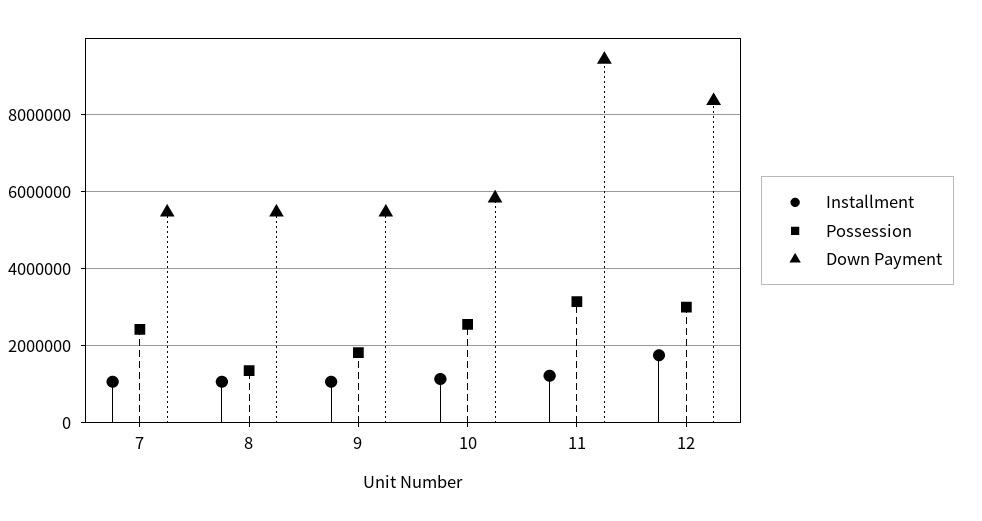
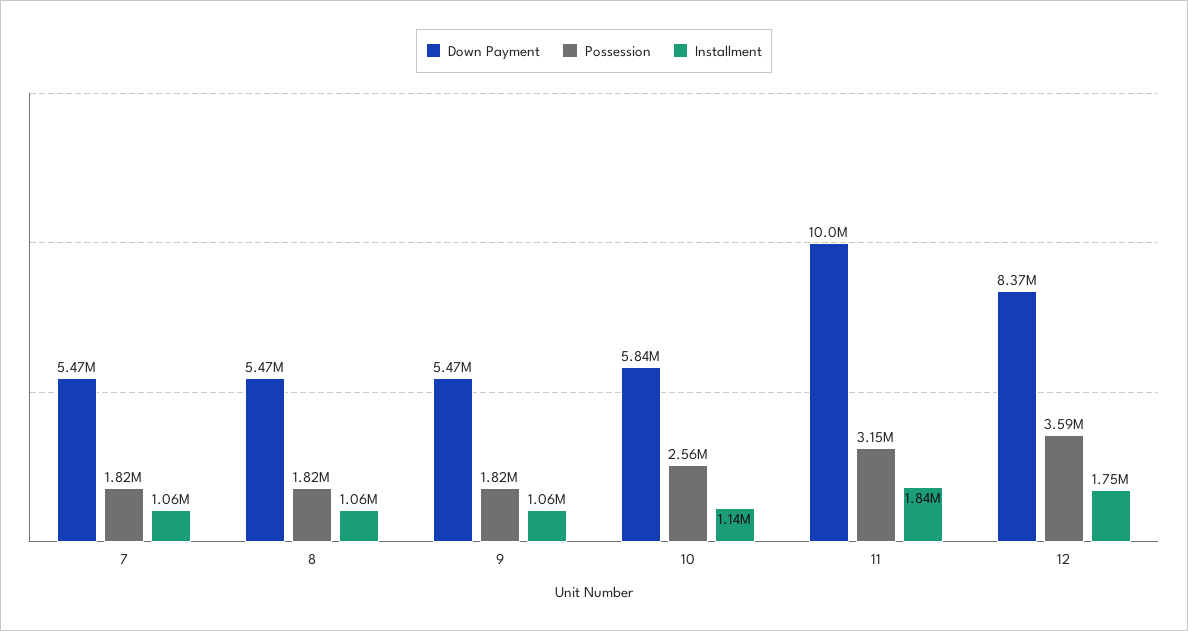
Possession, 7: 2400000 -> 1820000
Possession, 8: 1400000 -> 1820000
Installment, 11: 1200000 -> 1840000
Down Payment, 11: 9400000 -> 10000000
Possession, 12: 3000000 -> 3590000

